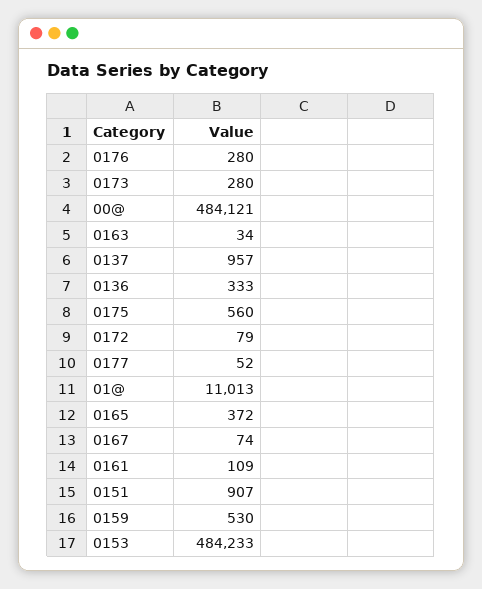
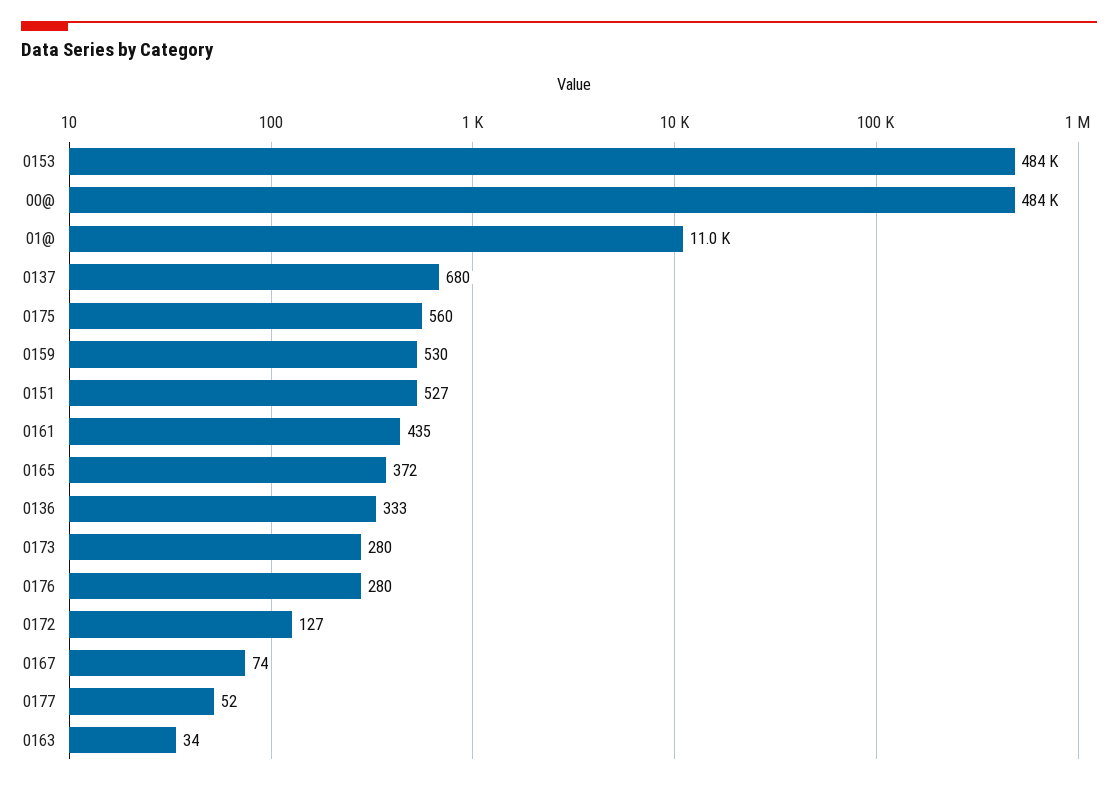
0137: 957 -> 680
0172: 79 -> 127
0161: 109 -> 435
0151: 907 -> 527

